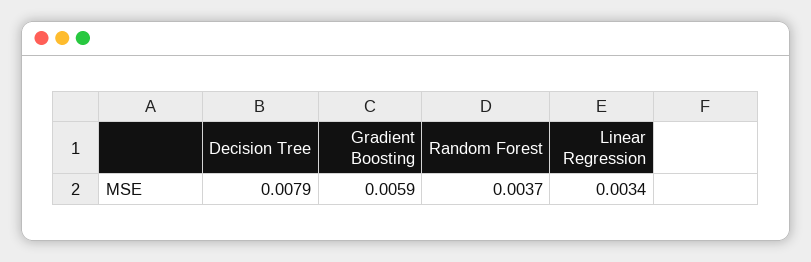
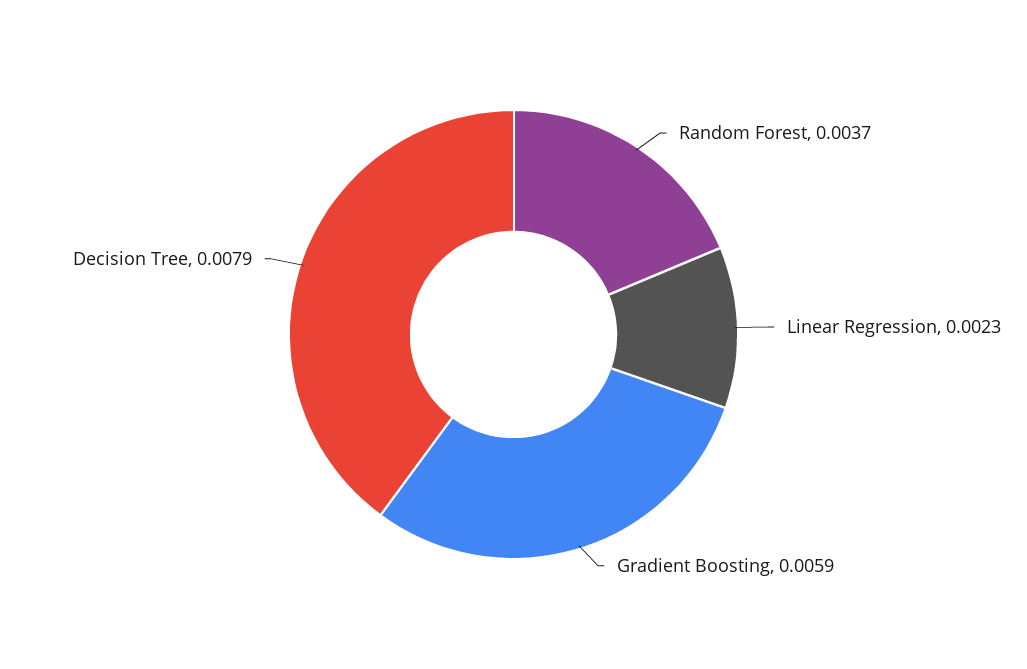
Linear Regression: 0.0034 -> 0.0023

